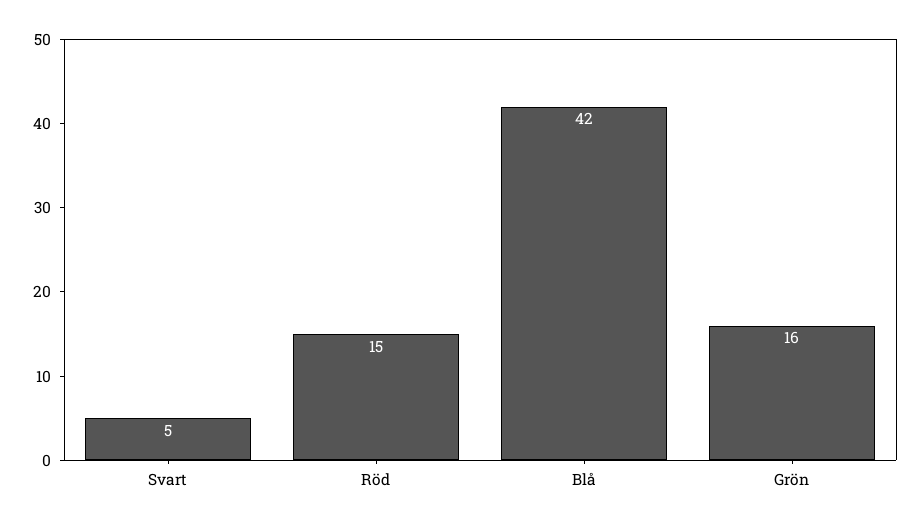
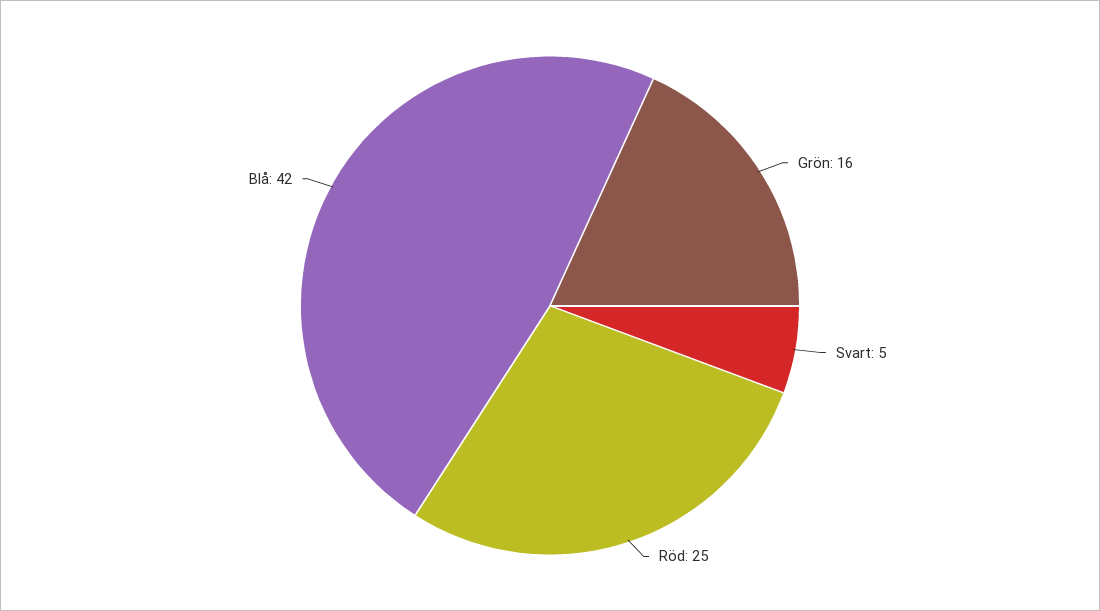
Röd: 15 -> 25

